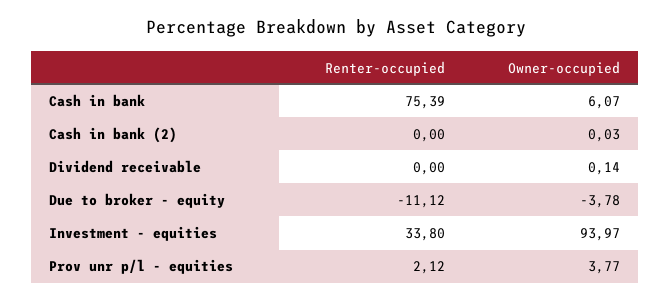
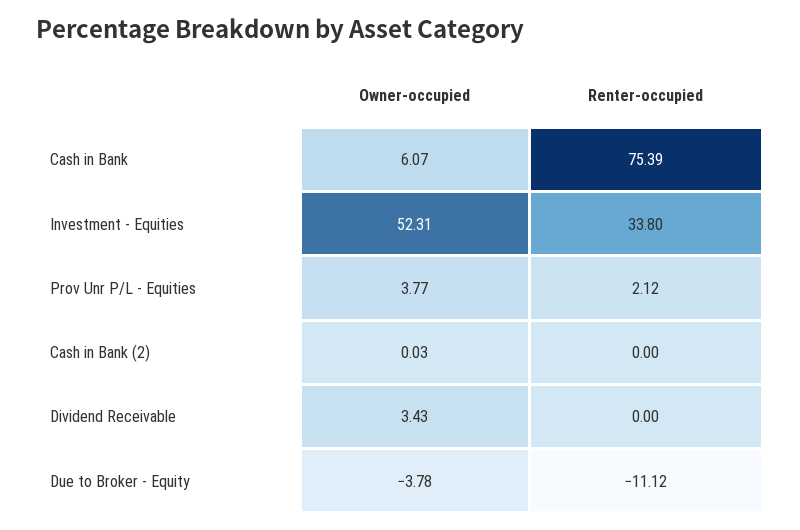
Owner-occupied, Dividend receivable: 0.14 -> 3.43
Owner-occupied, Investment - equities: 93.97 -> 52.31

